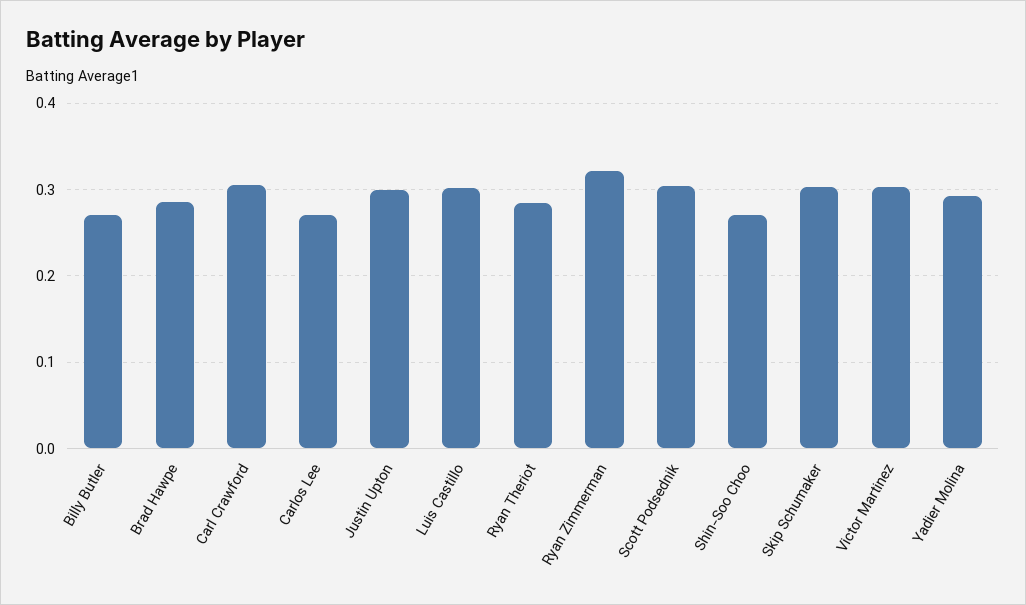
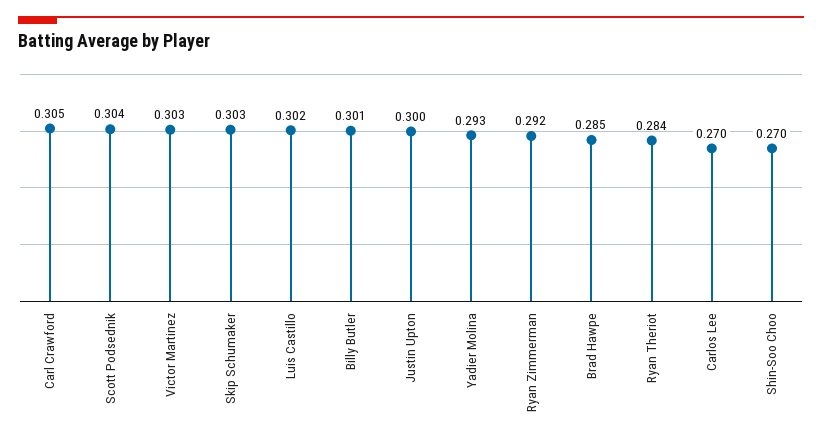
Billy Butler: 0.27 -> 0.301
Ryan Zimmerman: 0.32 -> 0.292

